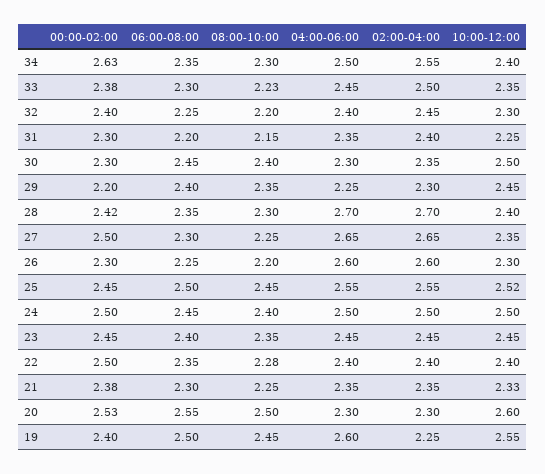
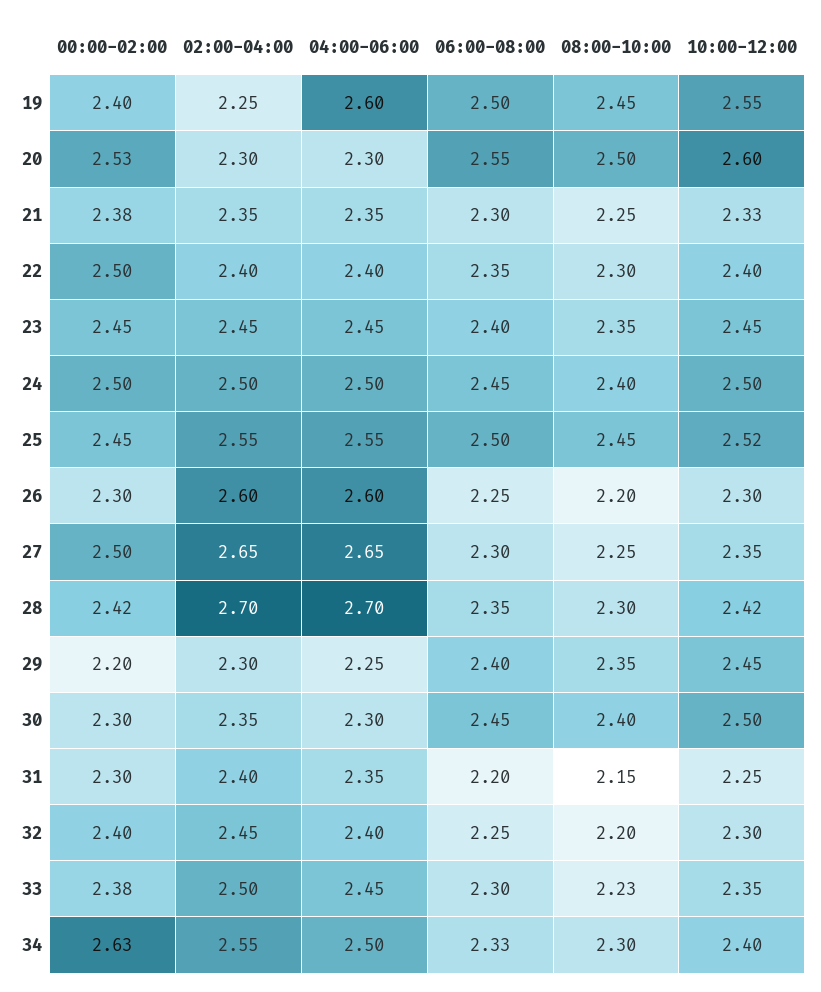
06:00-08:00, 34: 2.35 -> 2.33
10:00-12:00, 28: 2.4 -> 2.42
08:00-10:00, 22: 2.28 -> 2.3

